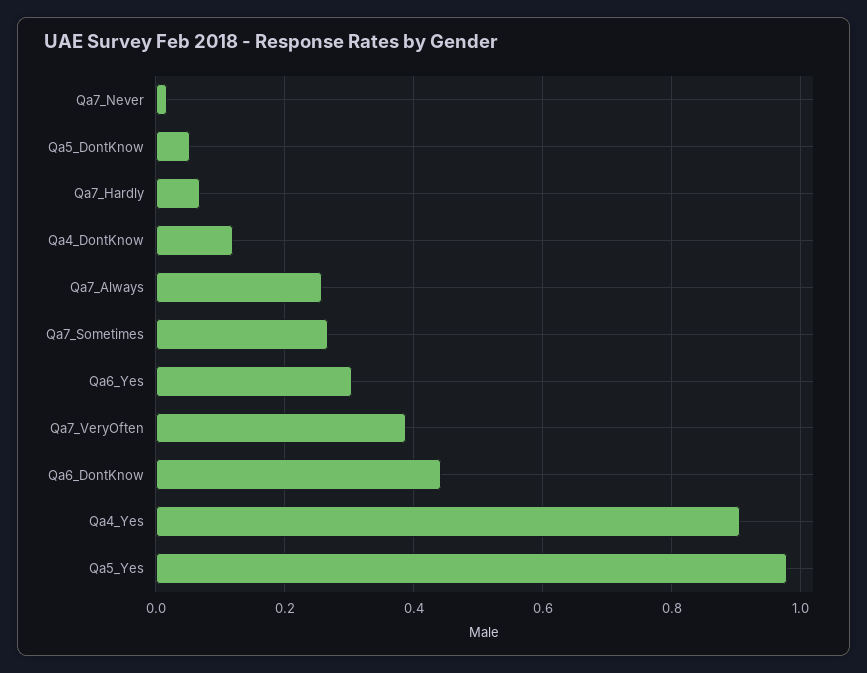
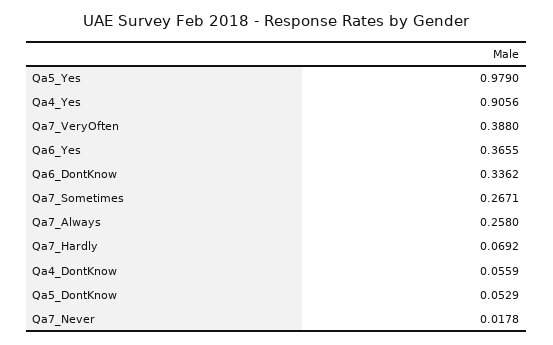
Qa4_DontKnow: 0.12 -> 0.0559
Qa6_Yes: 0.3 -> 0.3655
Qa6_DontKnow: 0.44 -> 0.3362

